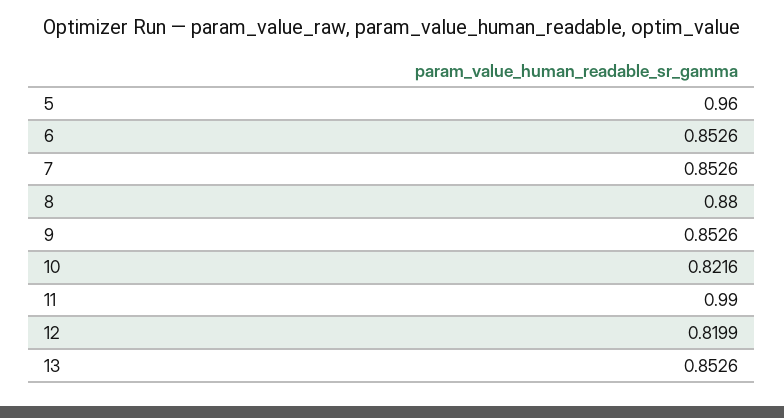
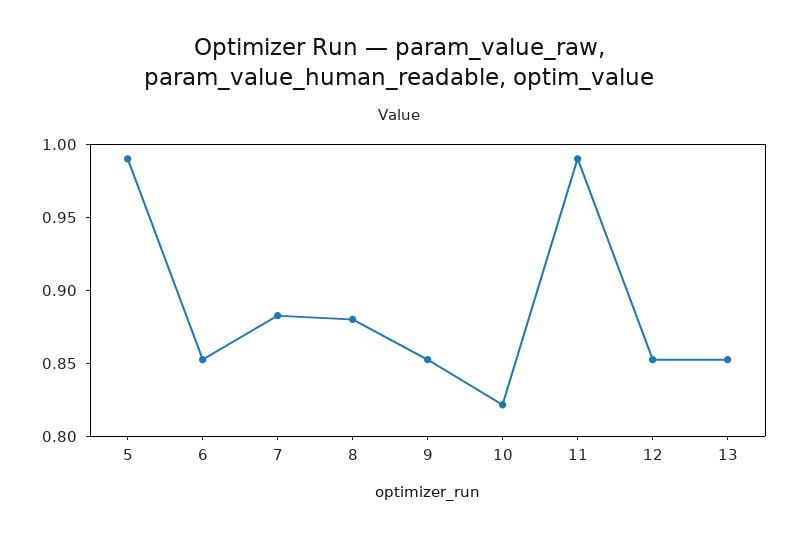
5: 0.96 -> 0.99
7: 0.8526 -> 0.88
12: 0.8199 -> 0.85

